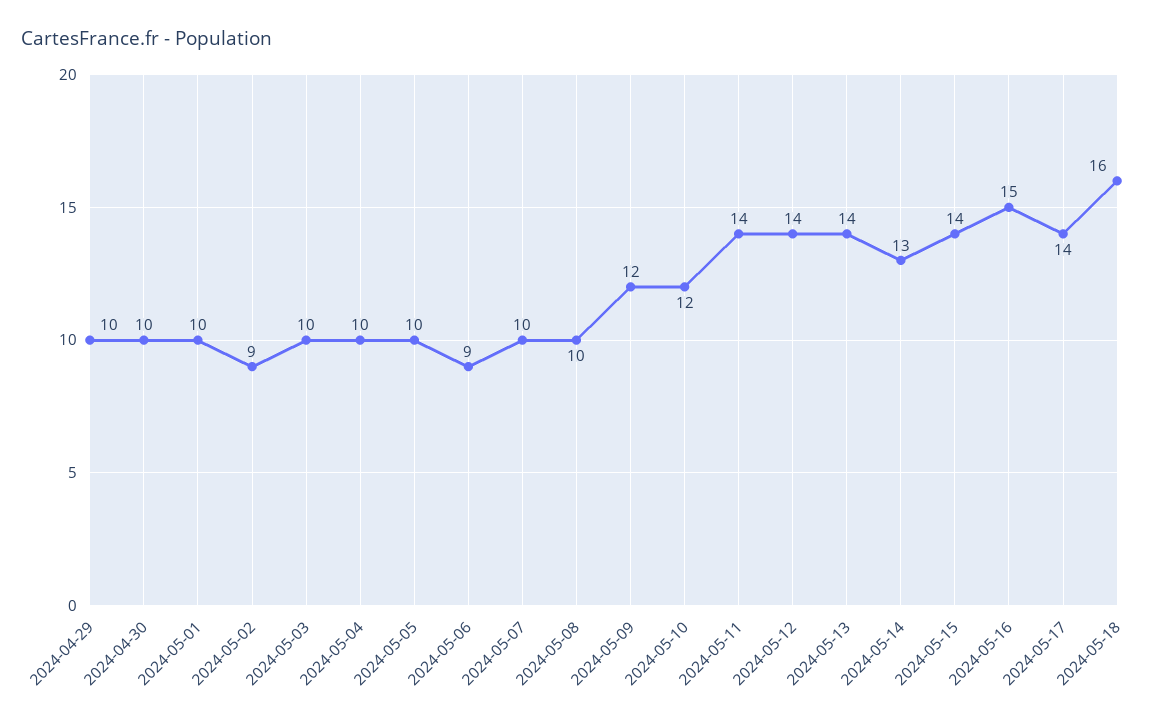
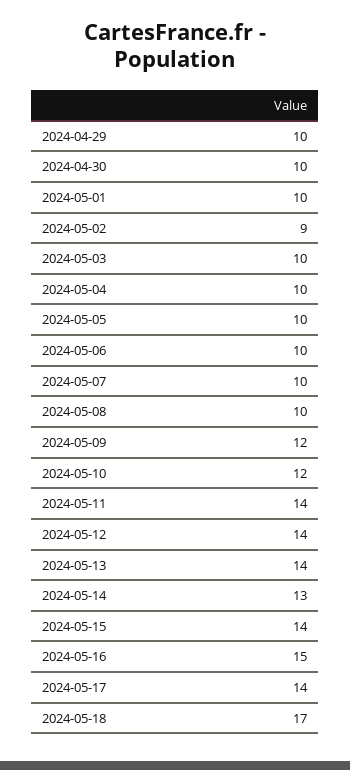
2024-05-06: 9 -> 10
2024-05-18: 16 -> 17

